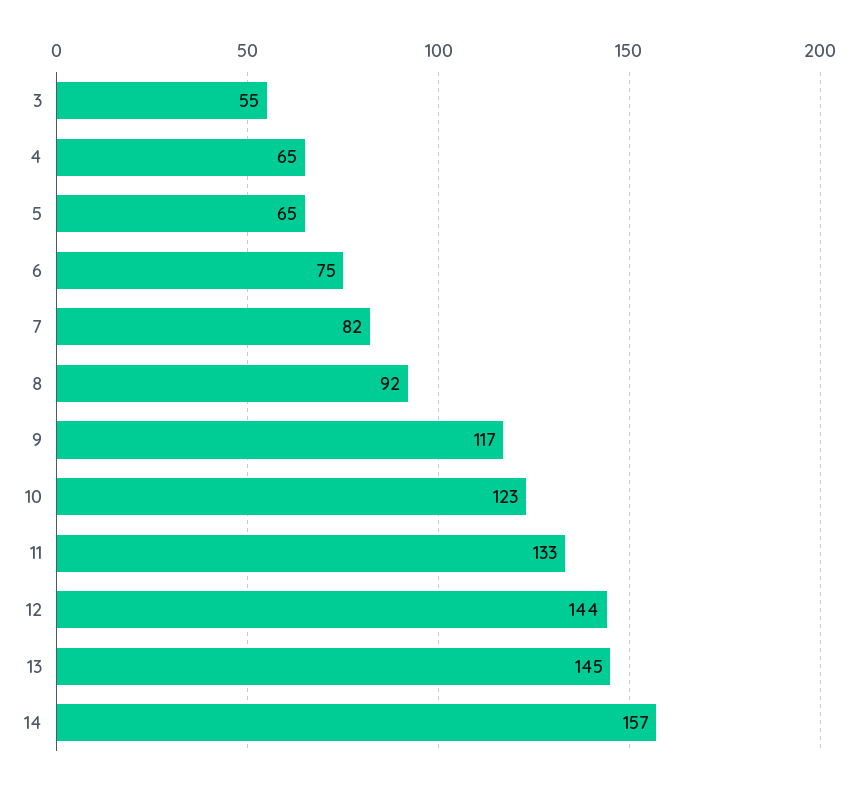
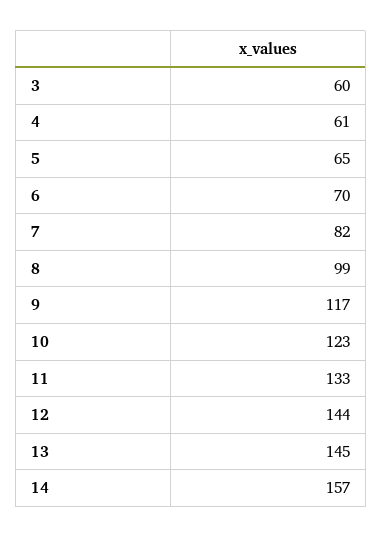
3: 55 -> 60
4: 65 -> 61
6: 75 -> 70
8: 92 -> 99

